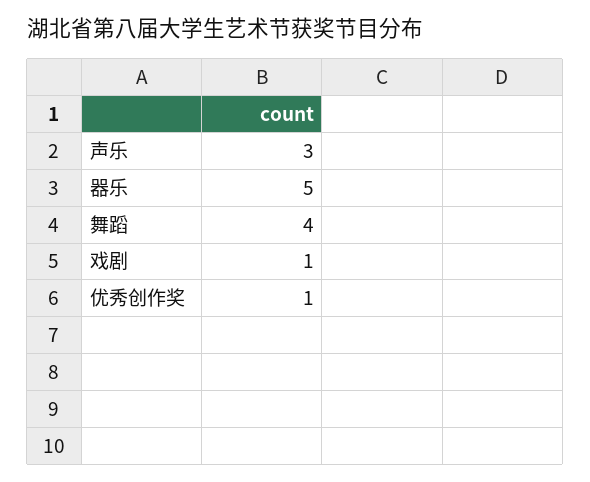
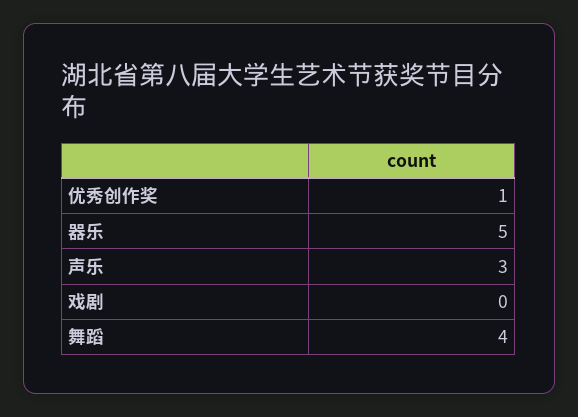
戏剧: 1 -> 0

